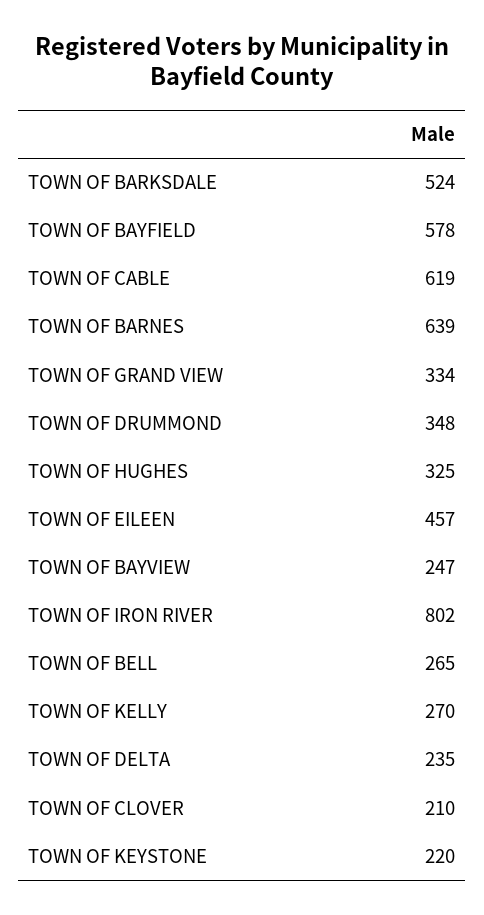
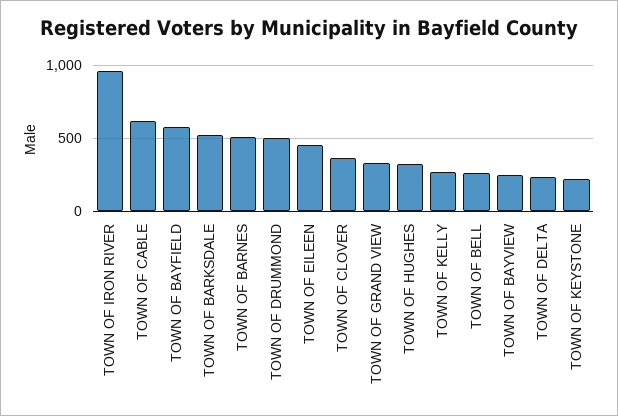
TOWN OF BARNES: 639 -> 500
TOWN OF DRUMMOND: 348 -> 500
TOWN OF IRON RIVER: 802 -> 950
TOWN OF CLOVER: 210 -> 350

